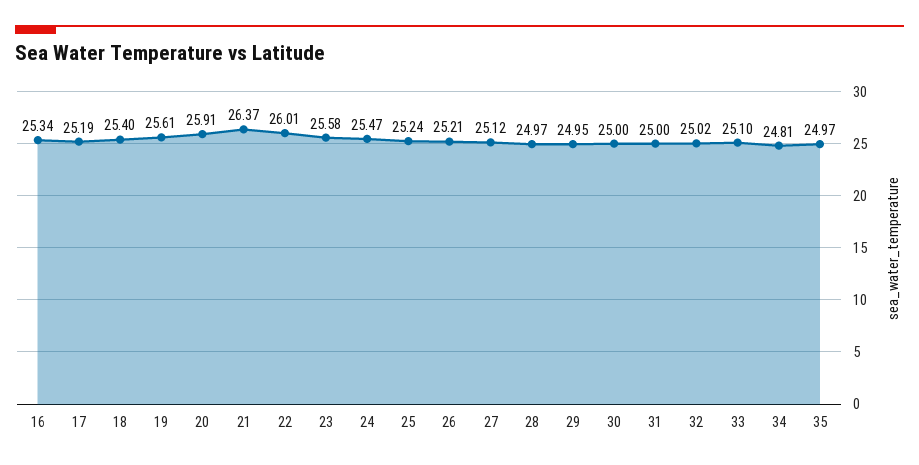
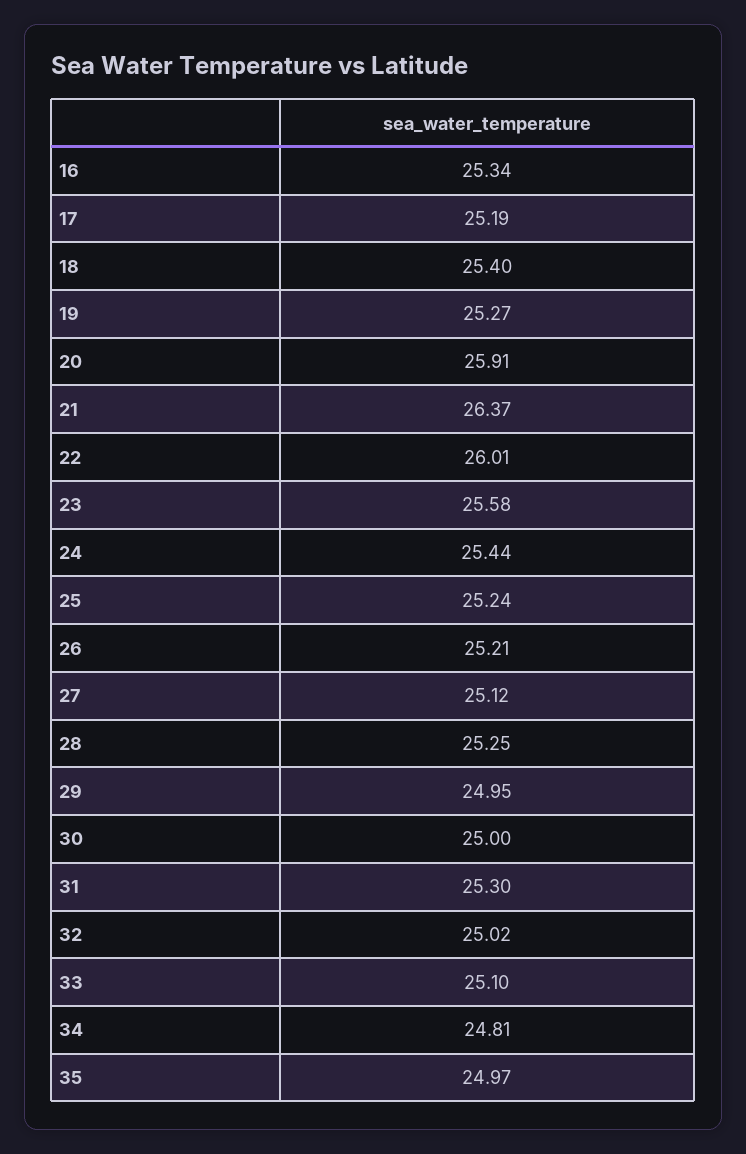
19: 25.61 -> 25.27
24: 25.47 -> 25.44
28: 24.97 -> 25.25
31: 25 -> 25.3

